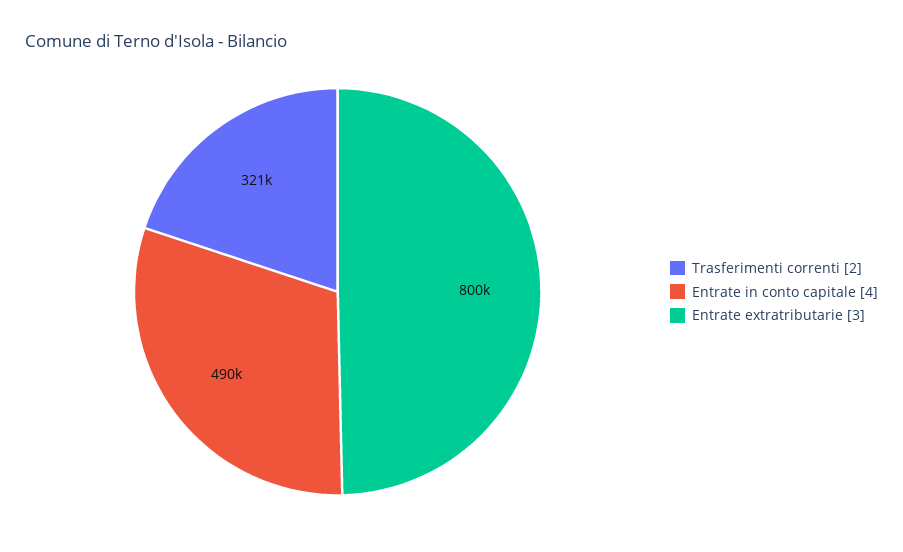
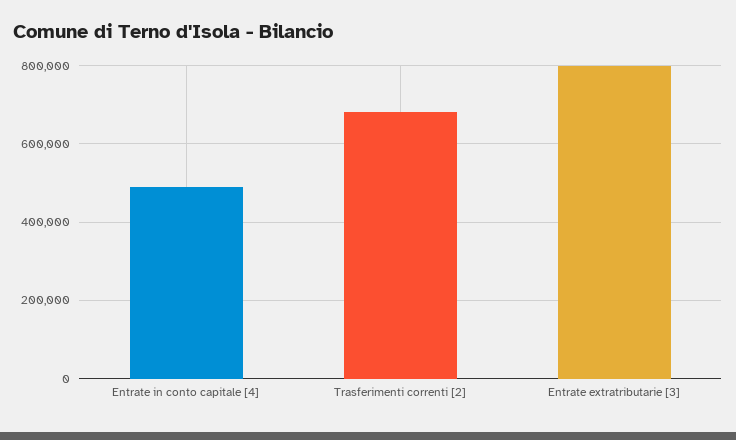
Trasferimenti correnti [2]: 321000 -> 680000

